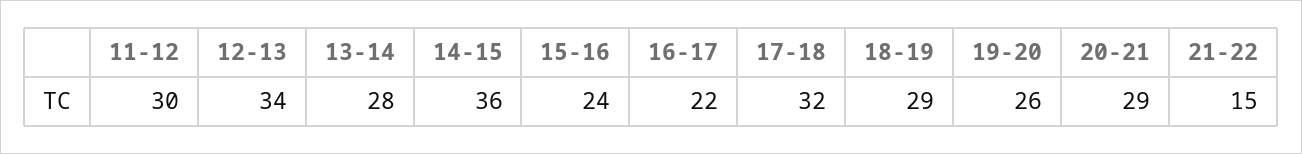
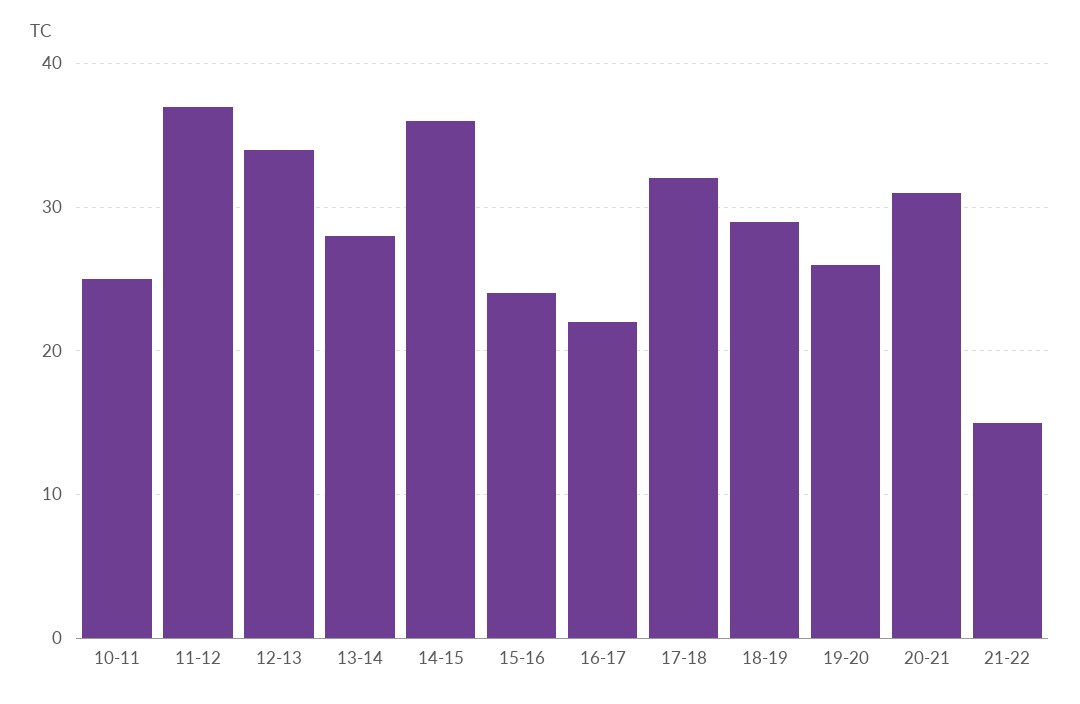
11-12: 30 -> 37
20-21: 29 -> 31
10-11: none -> 25

